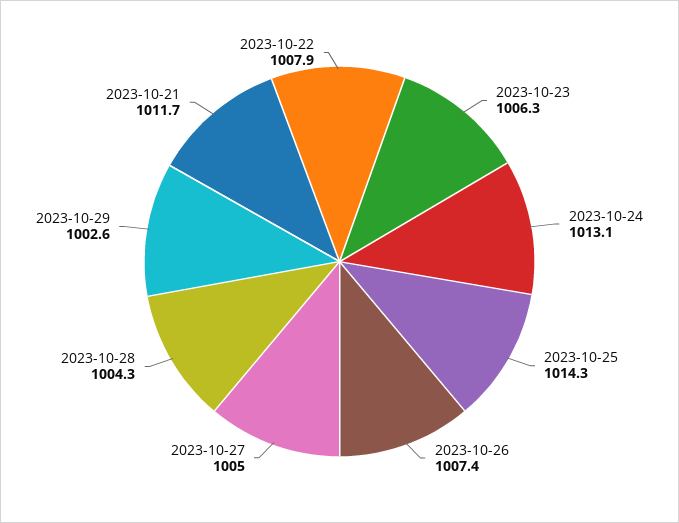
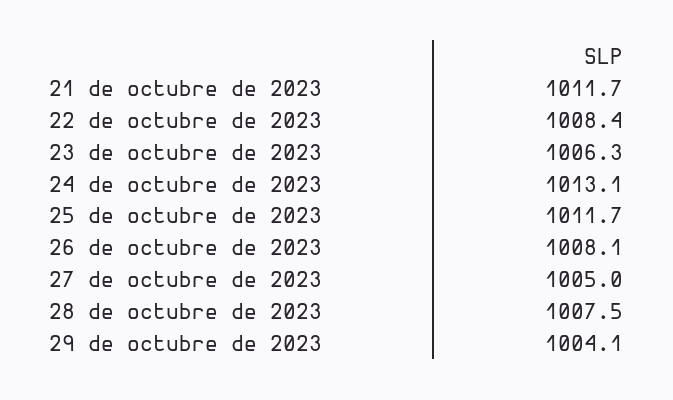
2023-10-25: 1014.3 -> 1011.7
2023-10-26: 1007.4 -> 1008.1
2023-10-28: 1004.3 -> 1007.5
2023-10-29: 1002.6 -> 1004.1
2023-10-22: 1007.9 -> 1008.4

